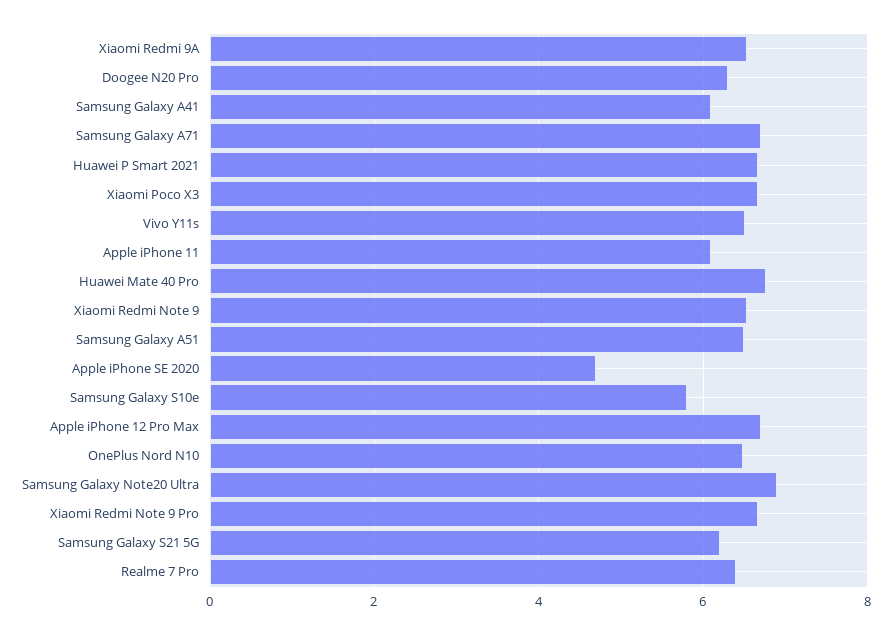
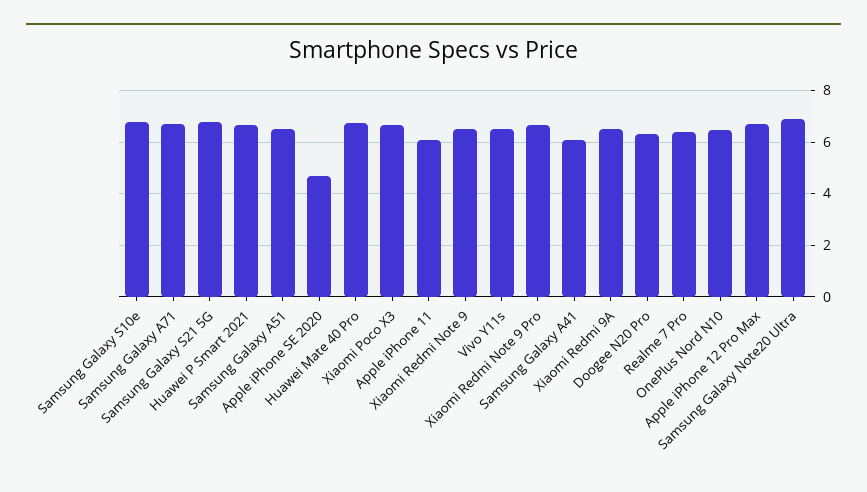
Samsung Galaxy S10e: 5.8 -> 6.75
Samsung Galaxy S21 5G: 6.2 -> 6.75

